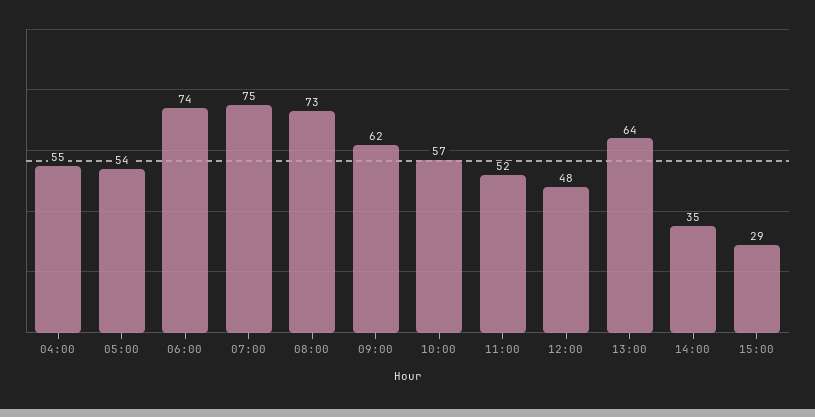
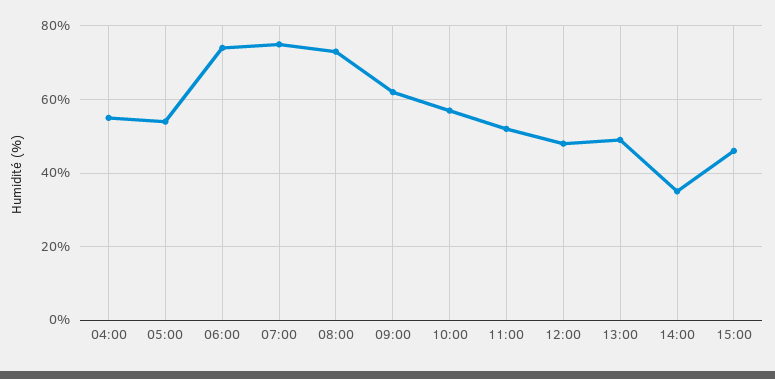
13:00: 64 -> 50
15:00: 29 -> 45

